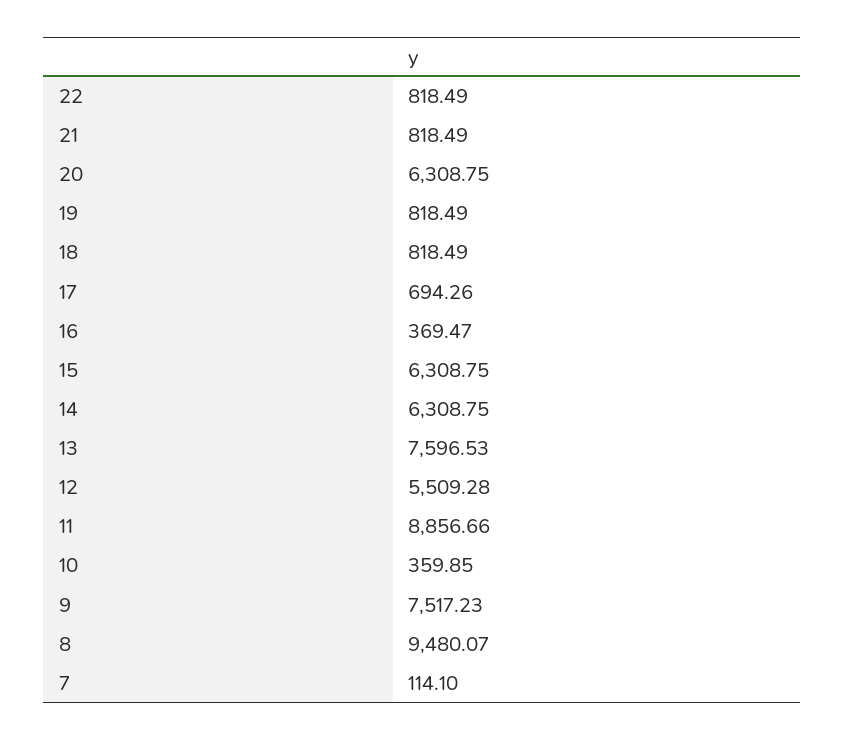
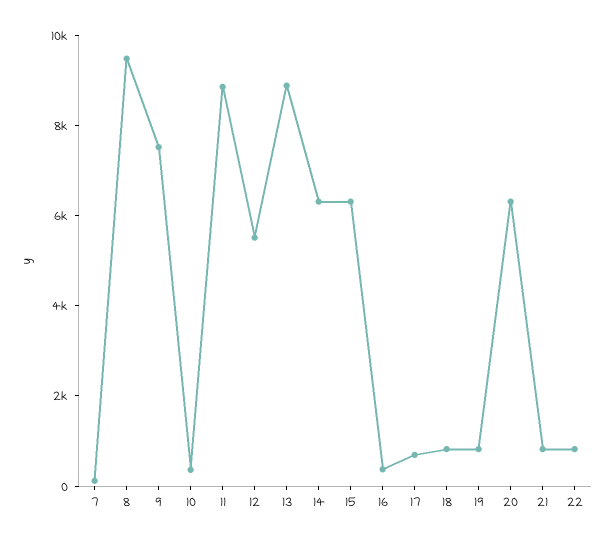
13: 7596.53 -> 9000

